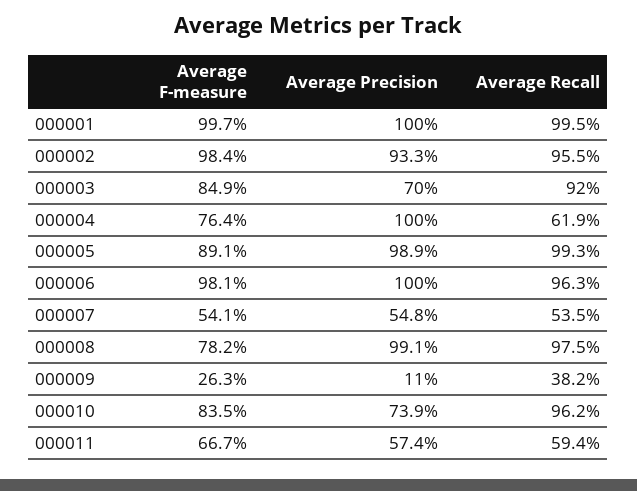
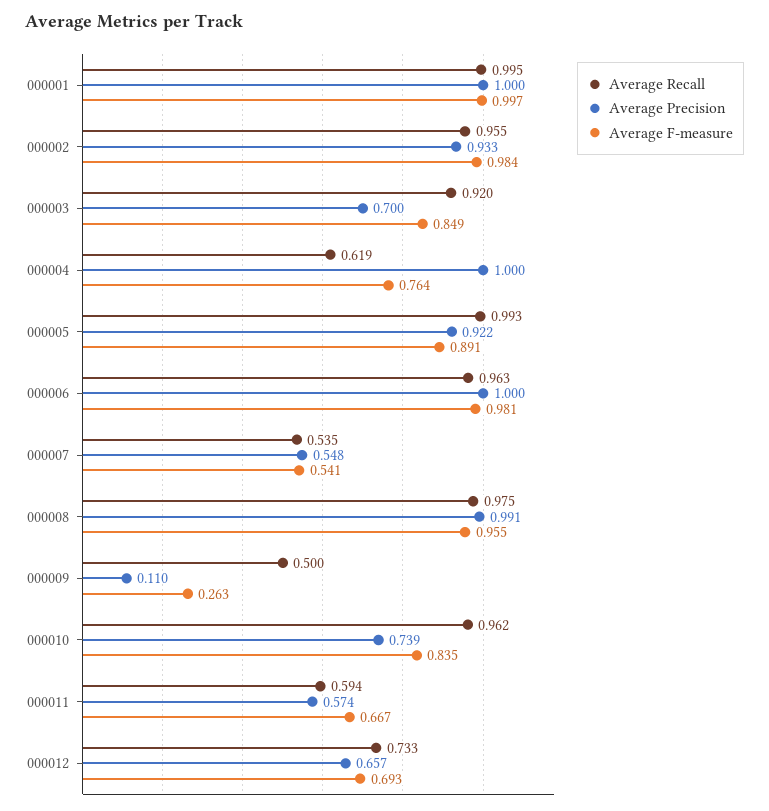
Average Precision, 000005: 0.989 -> 0.922
Average F-measure, 000008: 0.782 -> 0.955
Average Recall, 000009: 0.382 -> 0.5
Average Recall, 000012: none -> 0.733
Average Precision, 000012: none -> 0.657
Average F-measure, 000012: none -> 0.693

